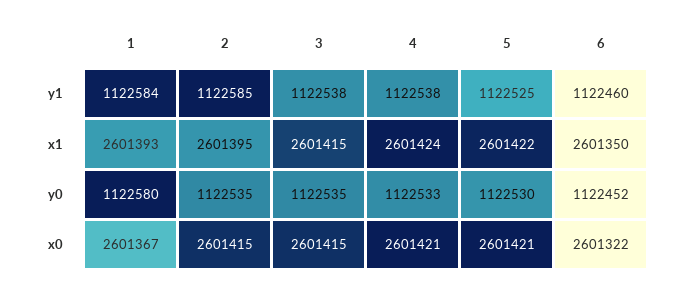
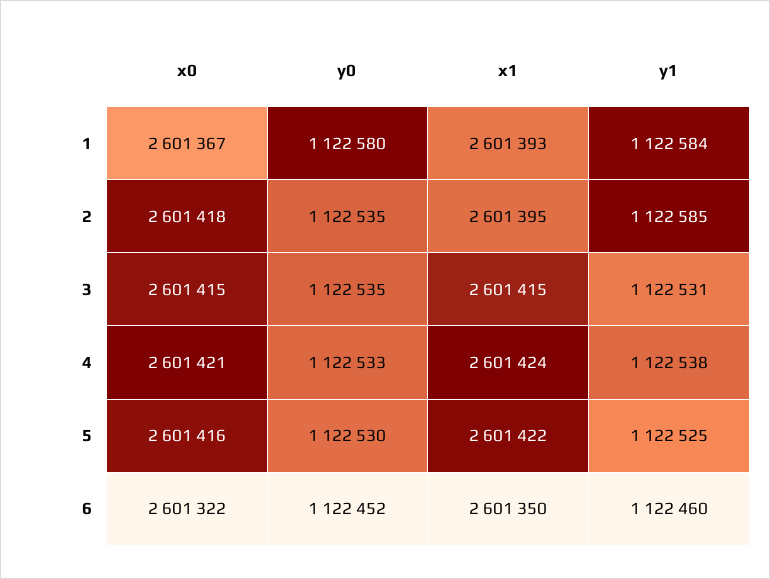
3, y1: 1122538 -> 1122531
2, x0: 2601415 -> 2601418
5, x0: 2601421 -> 2601416

